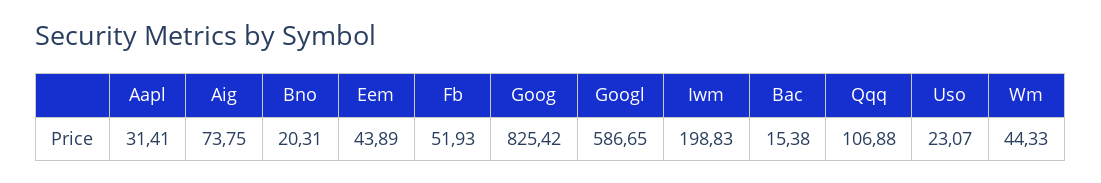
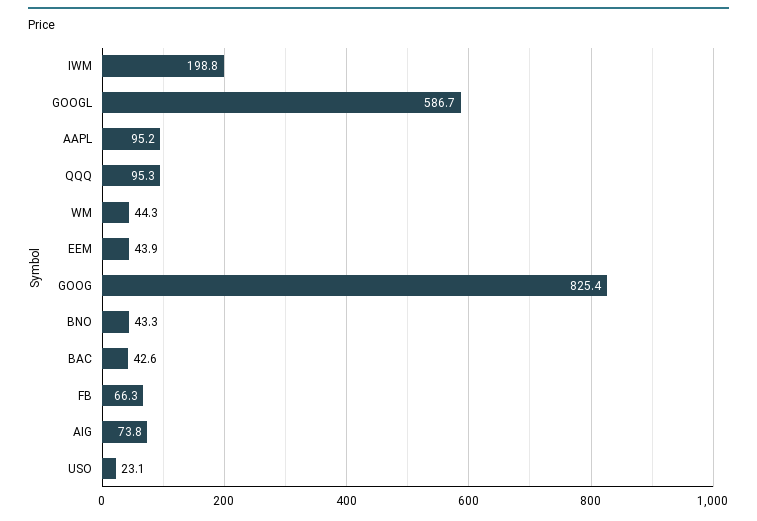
Aapl: 31.41 -> 95.2
Bno: 20.31 -> 43.3
Fb: 51.93 -> 66.3
Bac: 15.38 -> 42.6
Qqq: 106.88 -> 95.3

